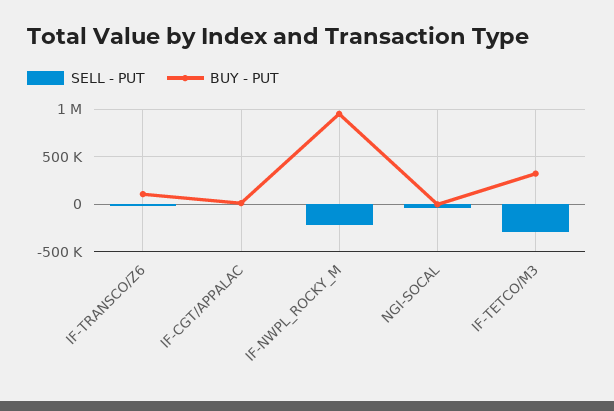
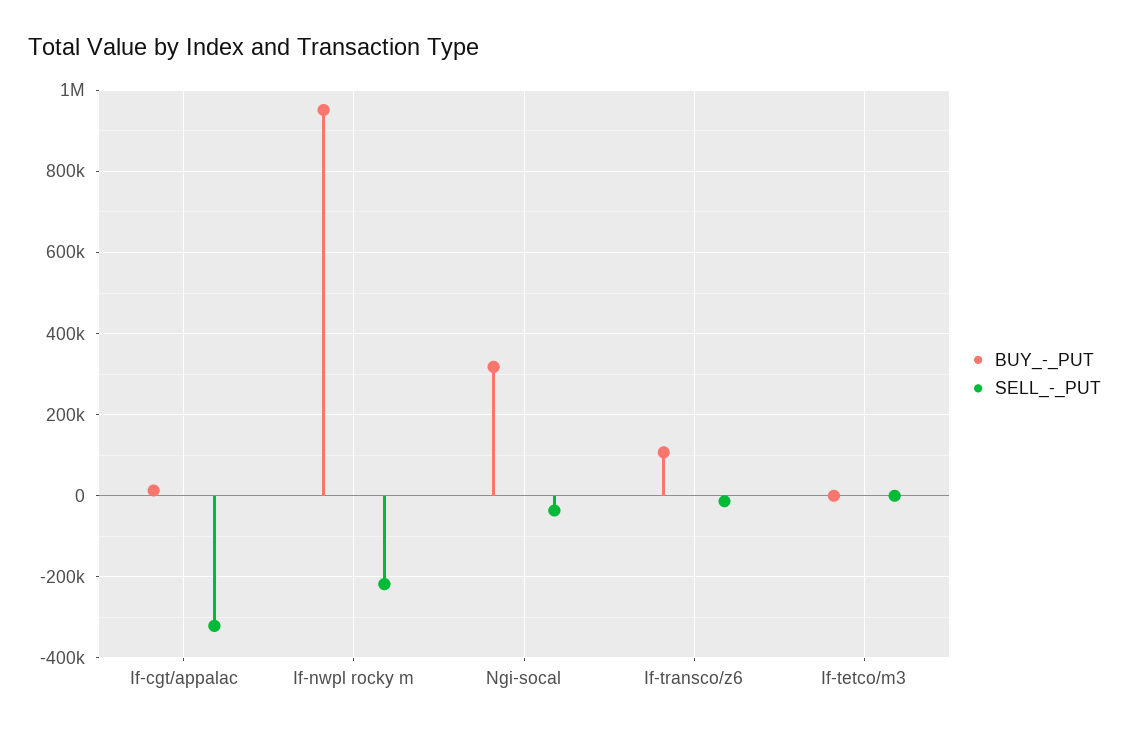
SELL - PUT, IF-CGT/APPALAC: 0 -> -320000
BUY - PUT, NGI-SOCAL: 0 -> 320000
SELL - PUT, IF-TETCO/M3: -300000 -> 0
BUY - PUT, IF-TETCO/M3: 300000 -> 0

